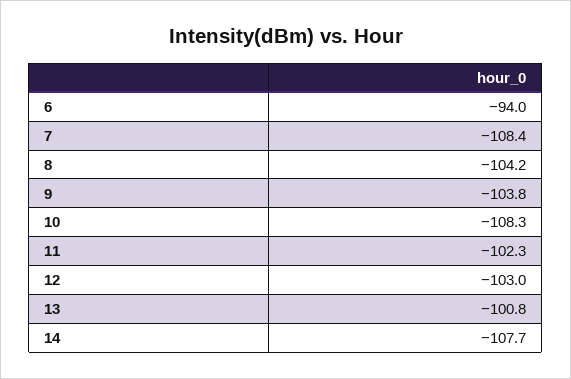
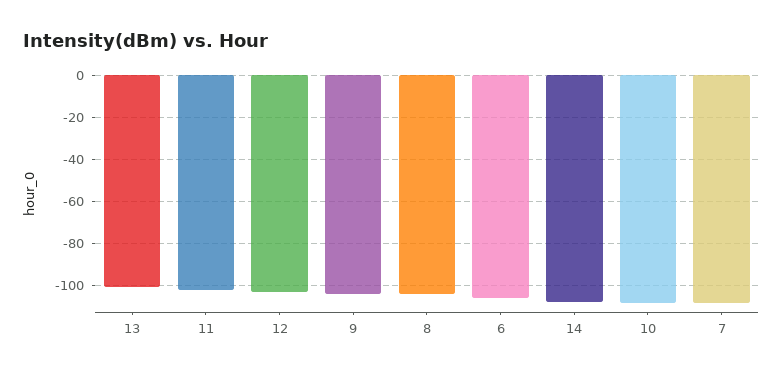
6: -94 -> -105

